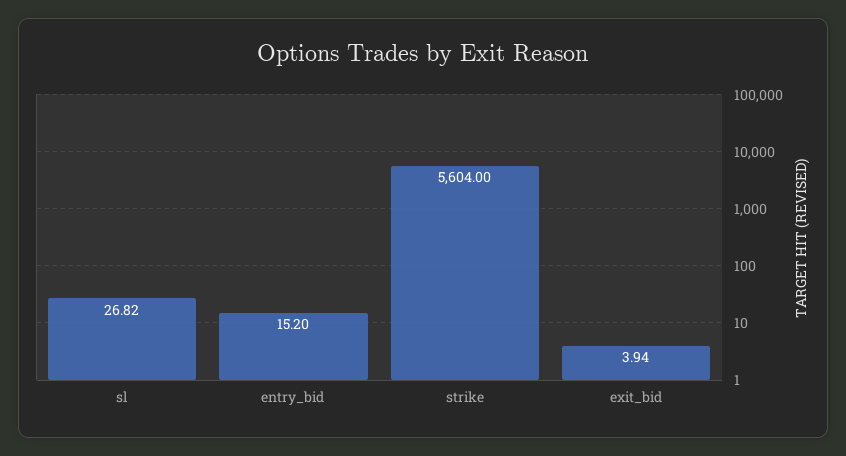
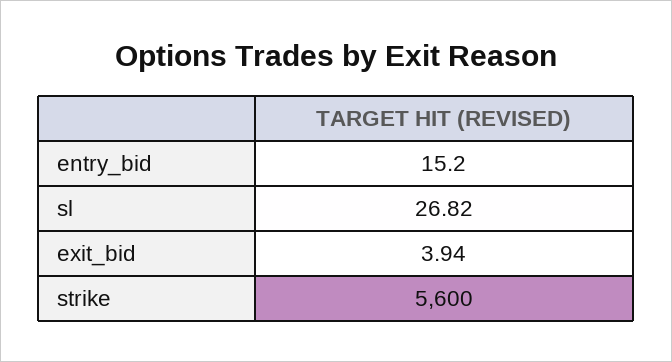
strike: 5604 -> 5600

